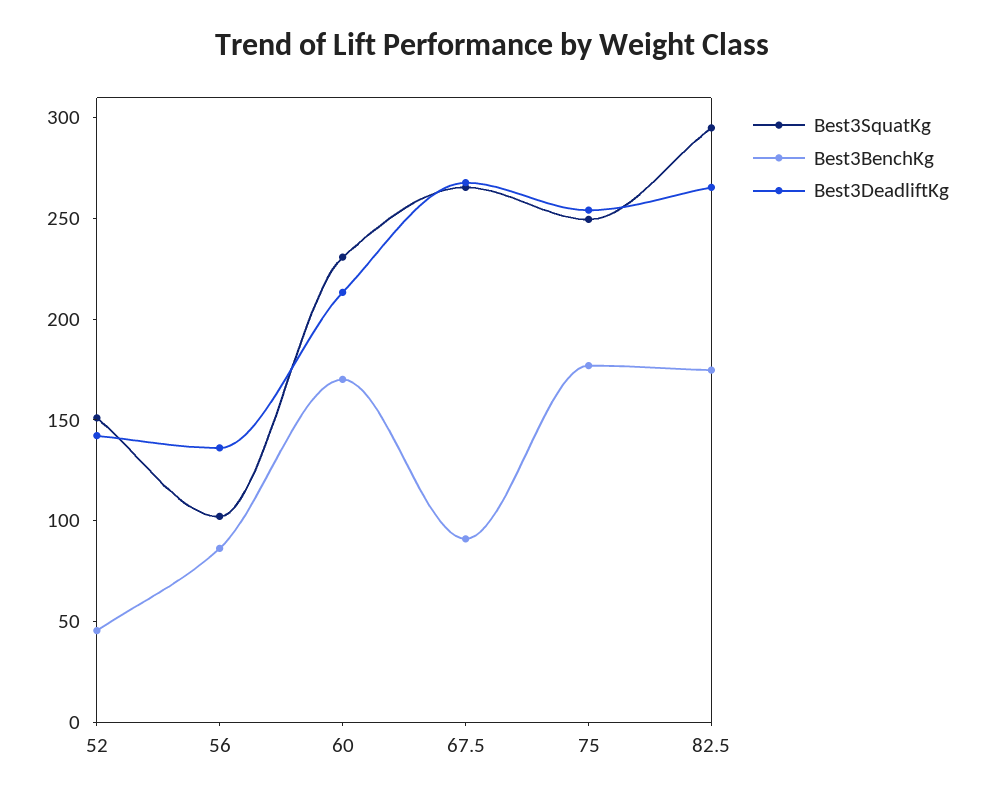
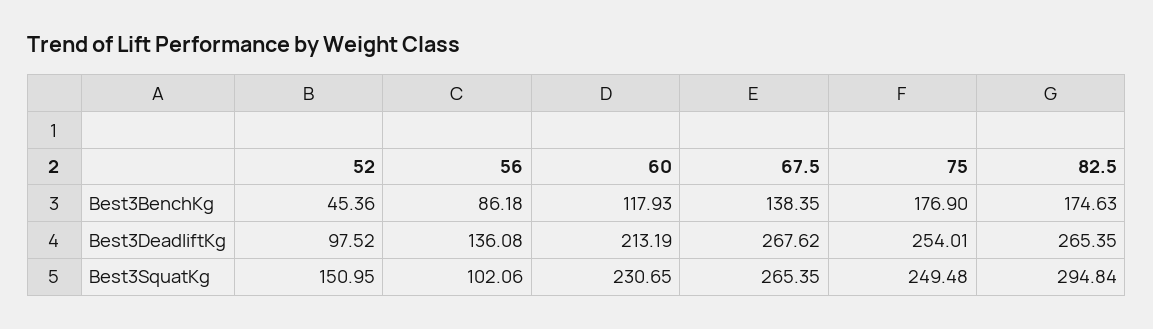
Best3DeadliftKg, 52: 140 -> 97.52
Best3BenchKg, 60: 170 -> 117.93
Best3BenchKg, 67.5: 90 -> 138.35

